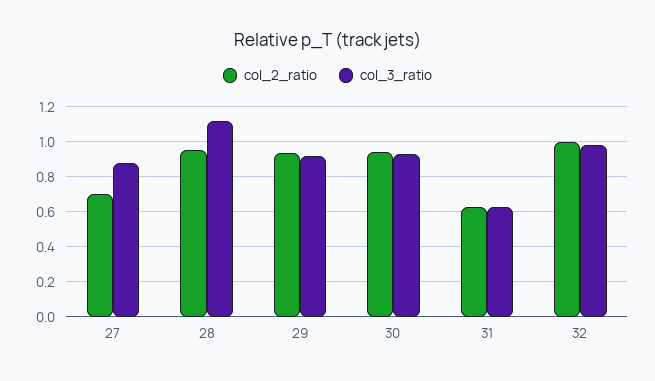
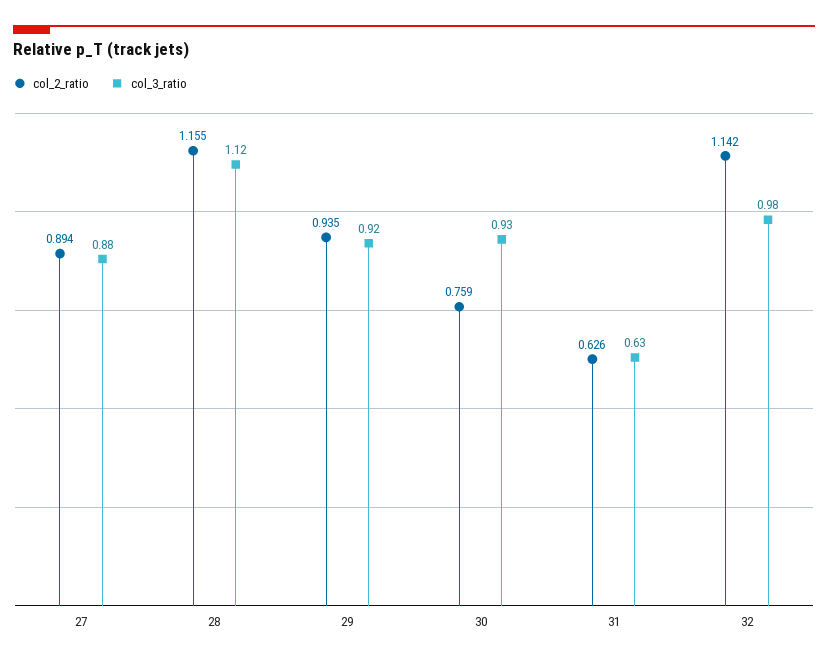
col_2_ratio, 27: 0.7 -> 0.894
col_2_ratio, 28: 0.95 -> 1.155
col_2_ratio, 30: 0.95 -> 0.759
col_2_ratio, 32: 1 -> 1.142

